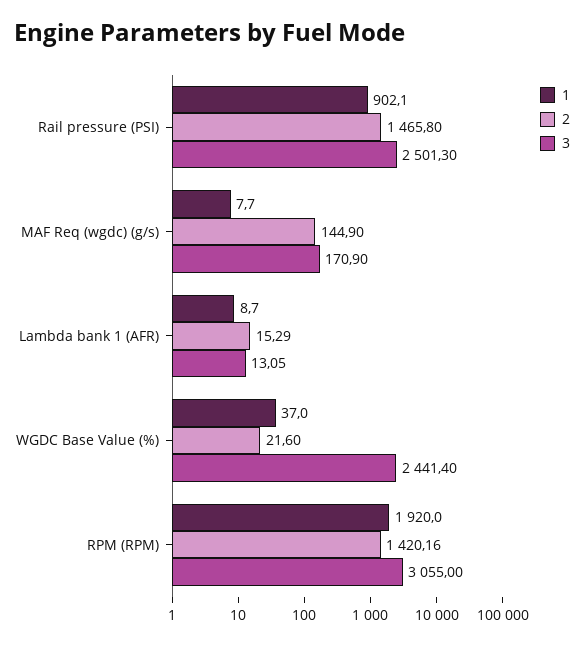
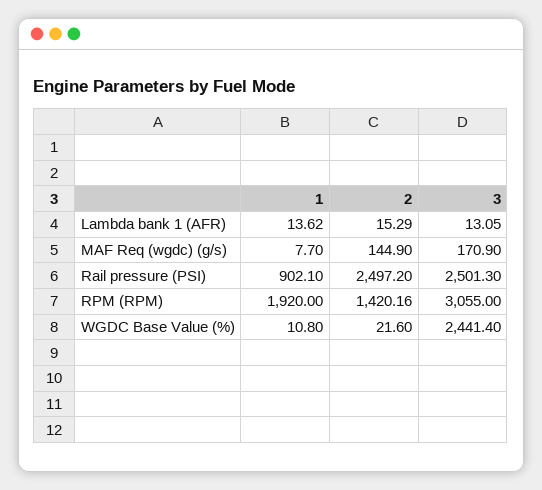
2, Rail pressure (PSI): 1465.8 -> 2497.2
1, Lambda bank 1 (AFR): 8.7 -> 13.62
1, WGDC Base Value (%): 37 -> 10.8

